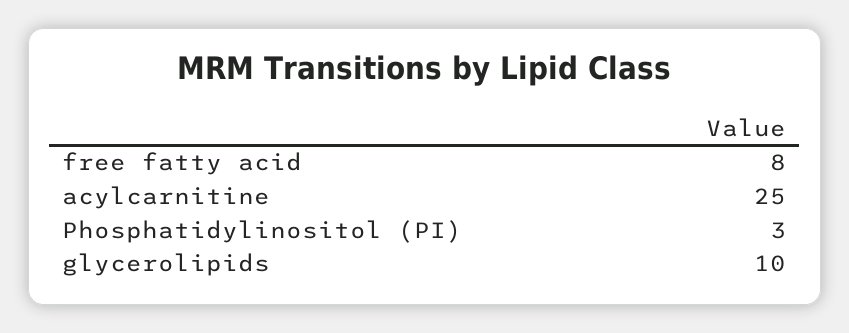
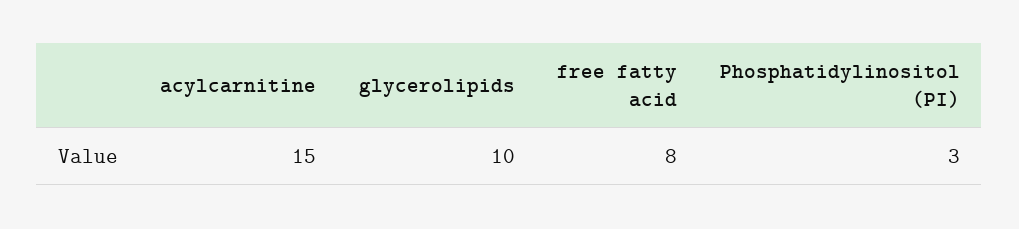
acylcarnitine: 25 -> 15

